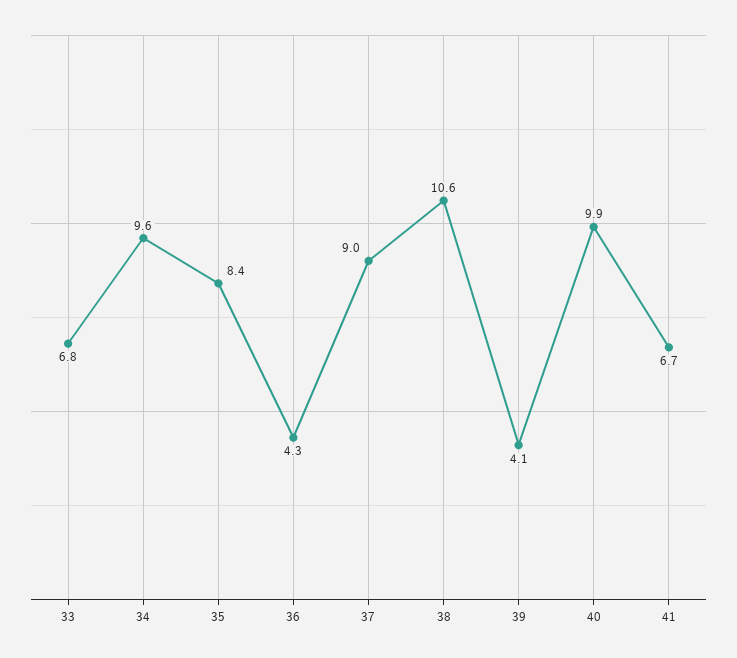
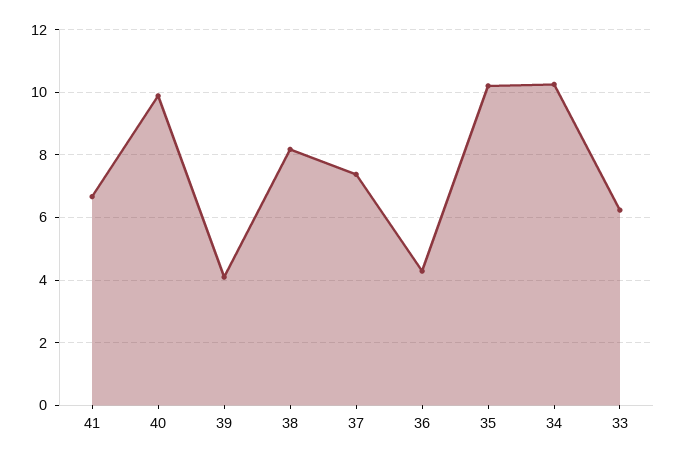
33: 6.8 -> 6.2
34: 9.6 -> 10.2
35: 8.4 -> 10.2
37: 9 -> 7.4
38: 10.6 -> 8.2

